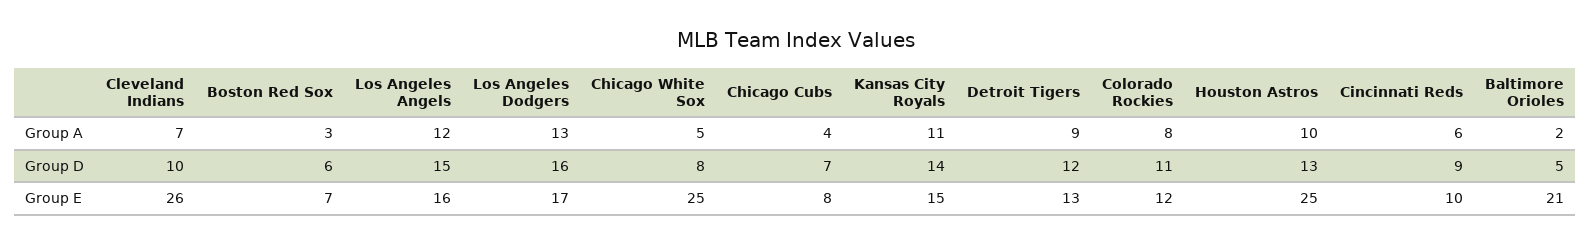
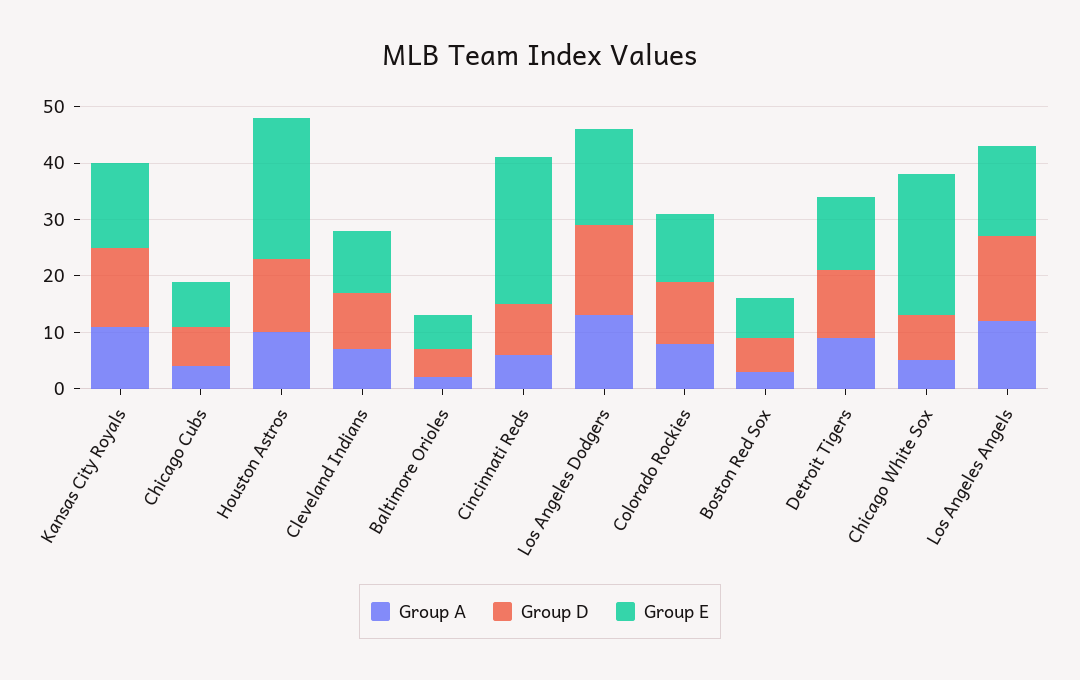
Group E, Cleveland Indians: 26 -> 10
Group E, Cincinnati Reds: 10 -> 25
Group E, Baltimore Orioles: 21 -> 5

